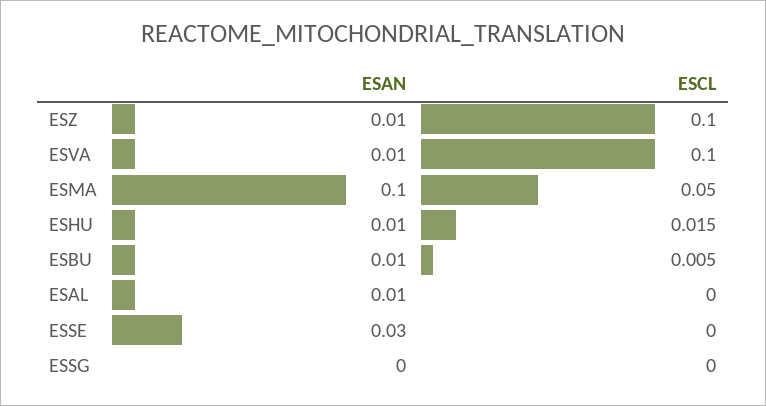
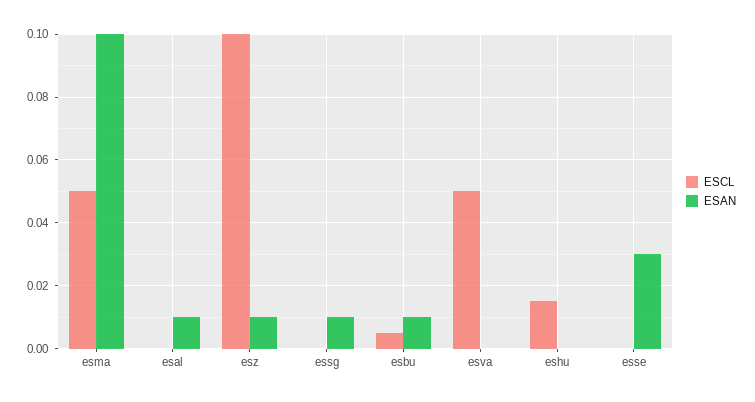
ESAN, ESVA: 0.01 -> 0
ESCL, ESVA: 0.1 -> 0.05
ESAN, ESHU: 0.01 -> 0
ESAN, ESSG: 0 -> 0.01

